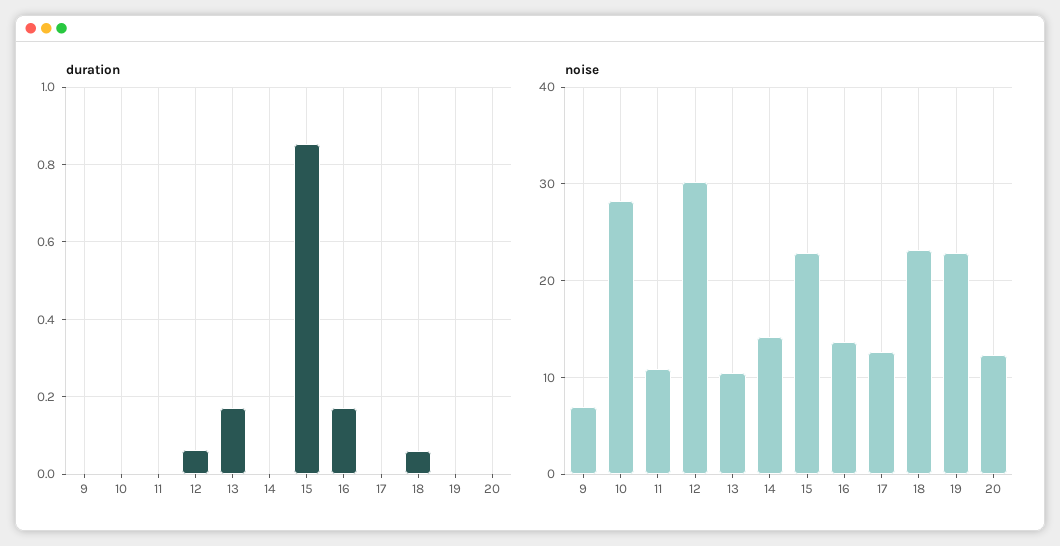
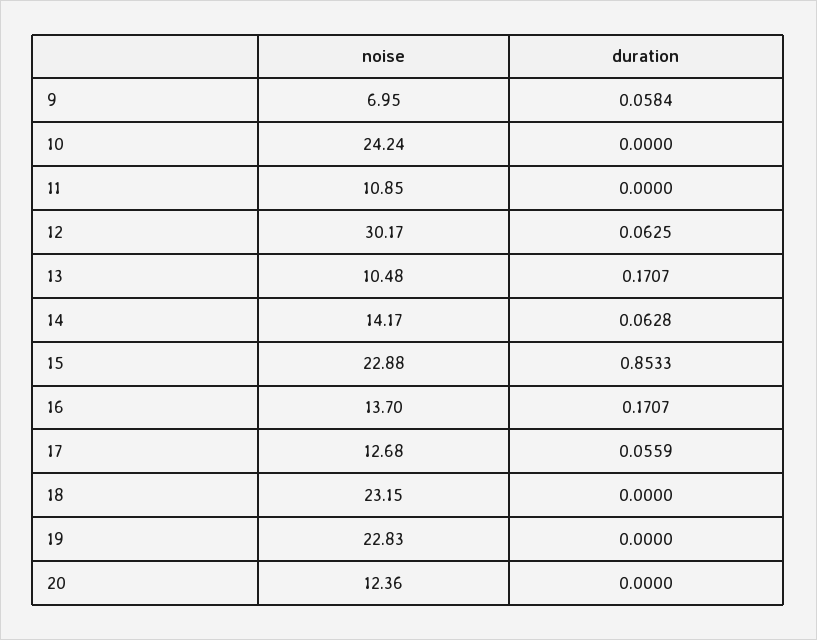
duration, 9: 0 -> 0.0584
duration, 14: 0 -> 0.0628
duration, 17: 0 -> 0.0559
duration, 18: 0.06 -> 0
noise, 10: 28 -> 24.24

